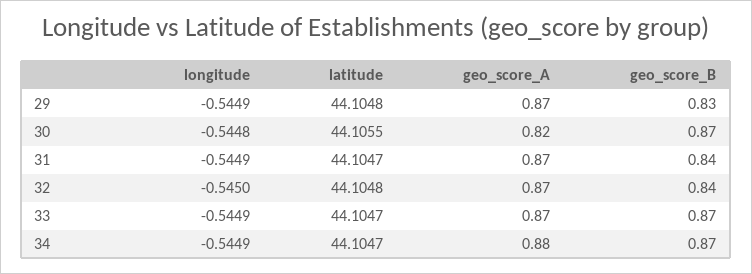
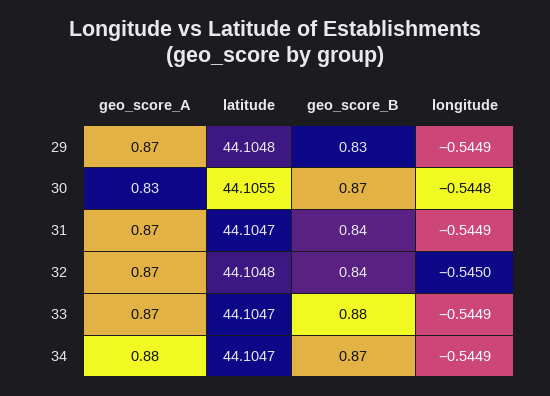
geo_score_A, 30: 0.82 -> 0.83
geo_score_B, 33: 0.87 -> 0.88

